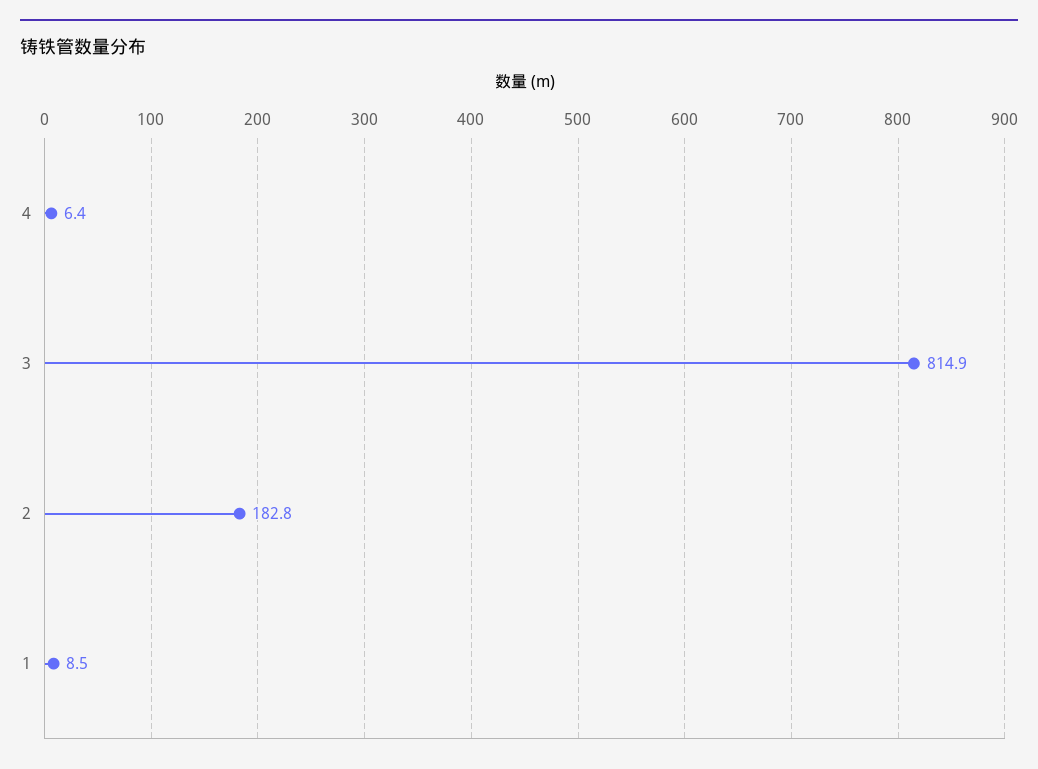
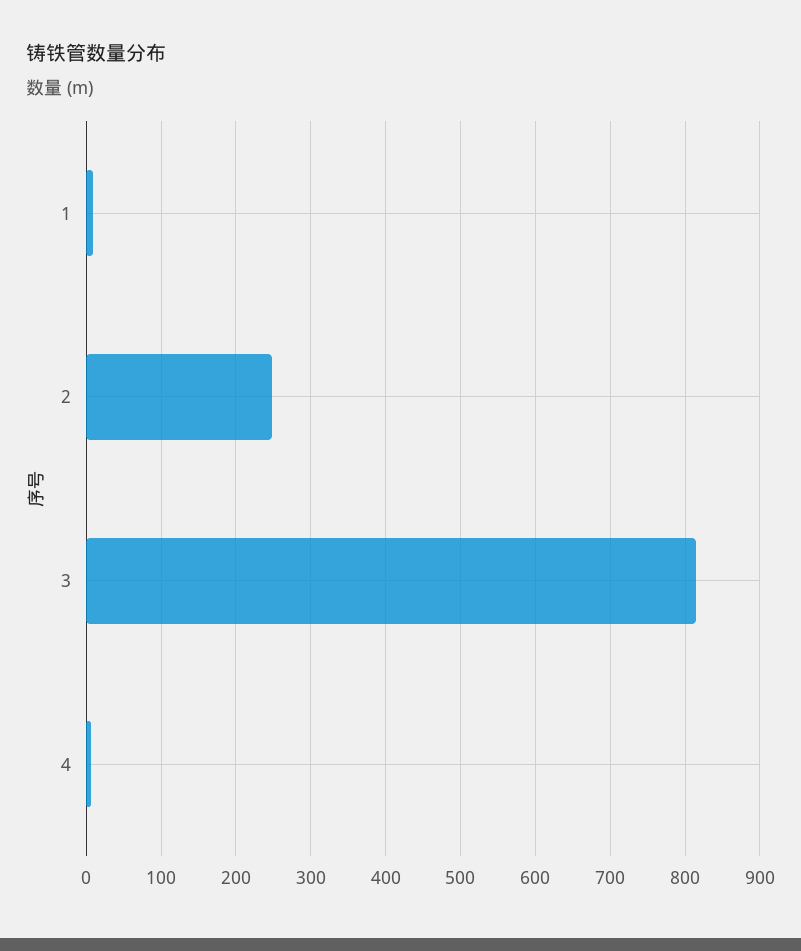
2: 182.8 -> 250

